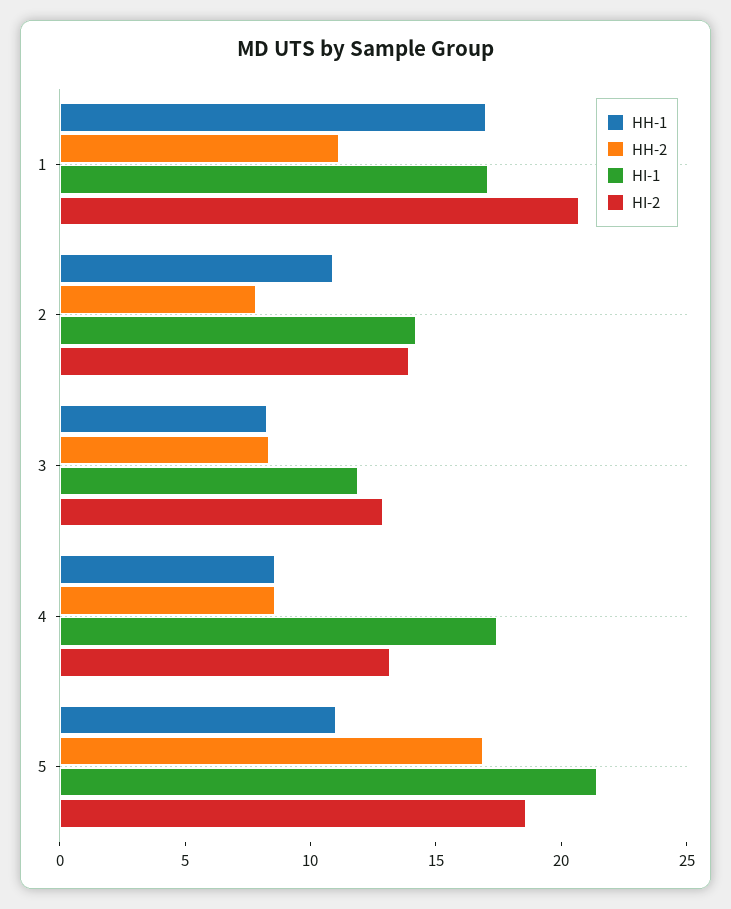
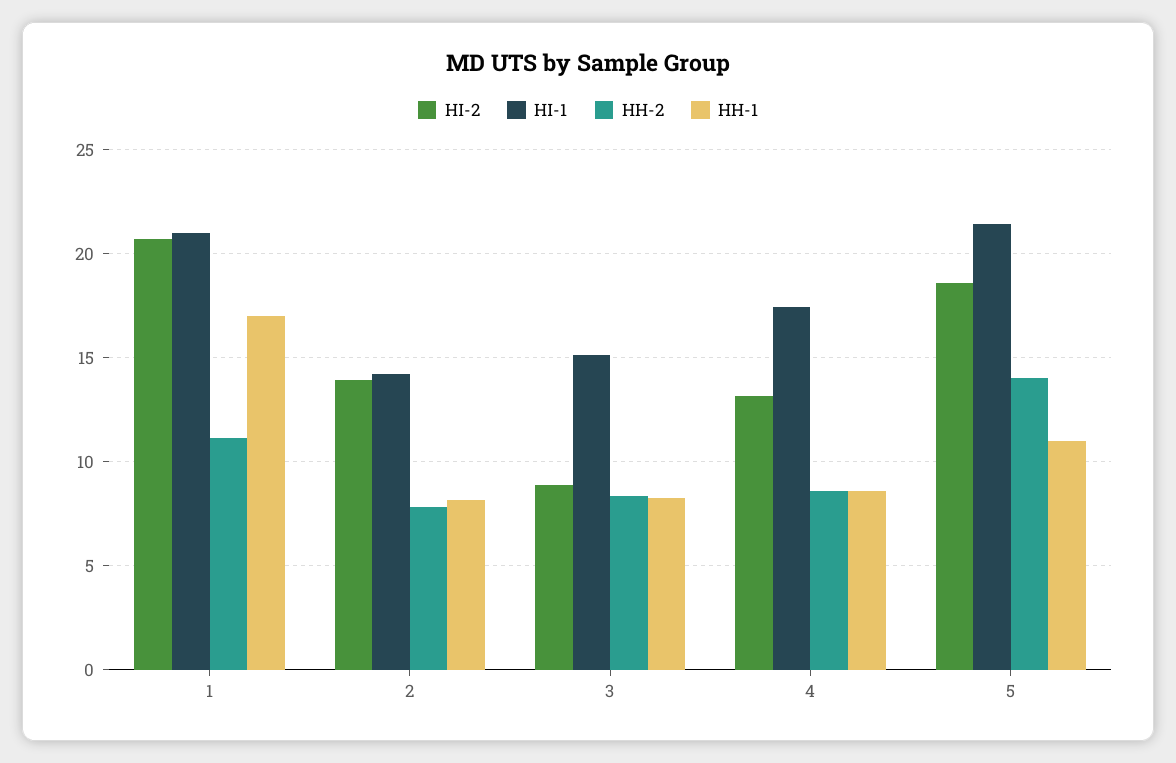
HI-1, 1: 17 -> 21
HH-1, 2: 11 -> 8
HI-1, 3: 12 -> 15
HI-2, 3: 13 -> 9
HH-2, 5: 17 -> 14

